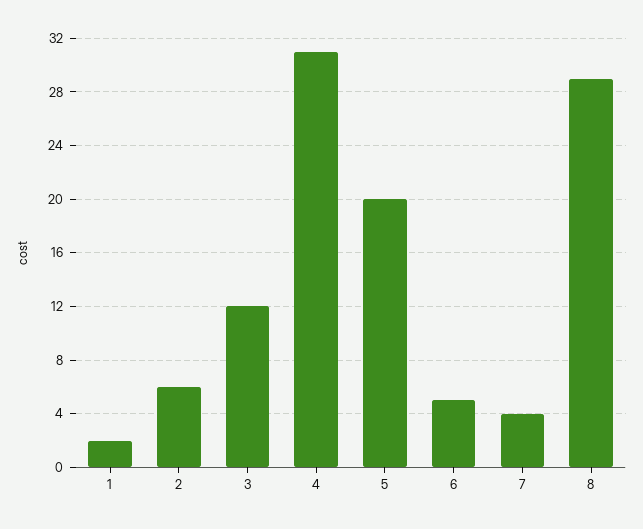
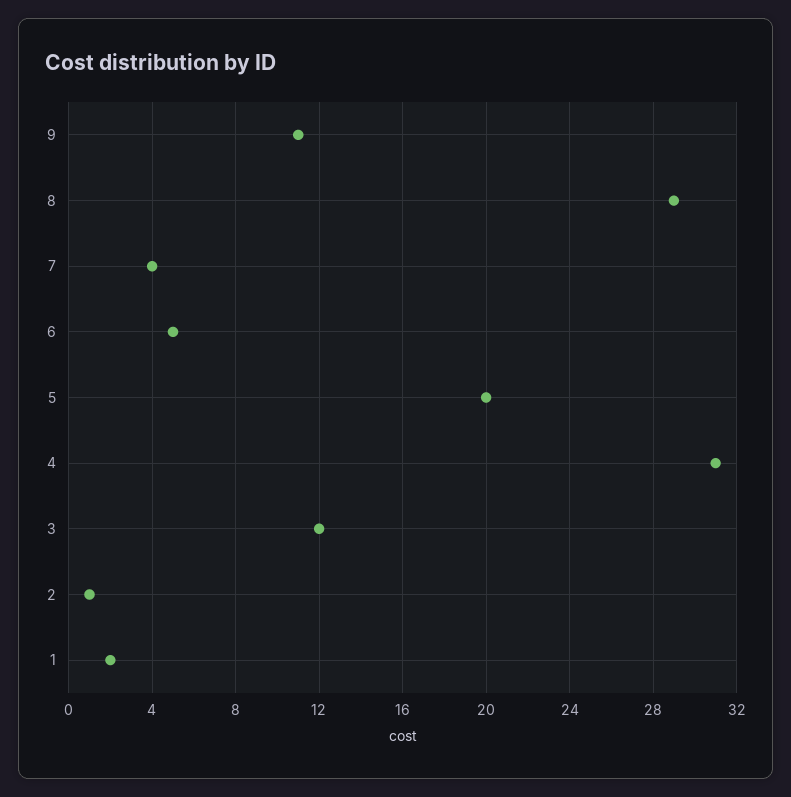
2: 6 -> 1
9: none -> 11

